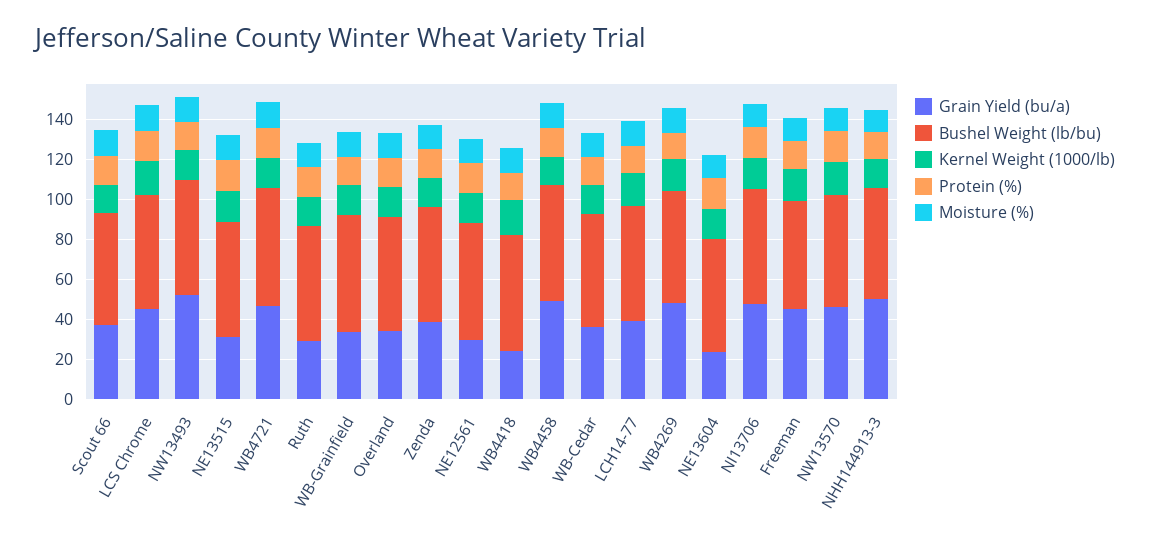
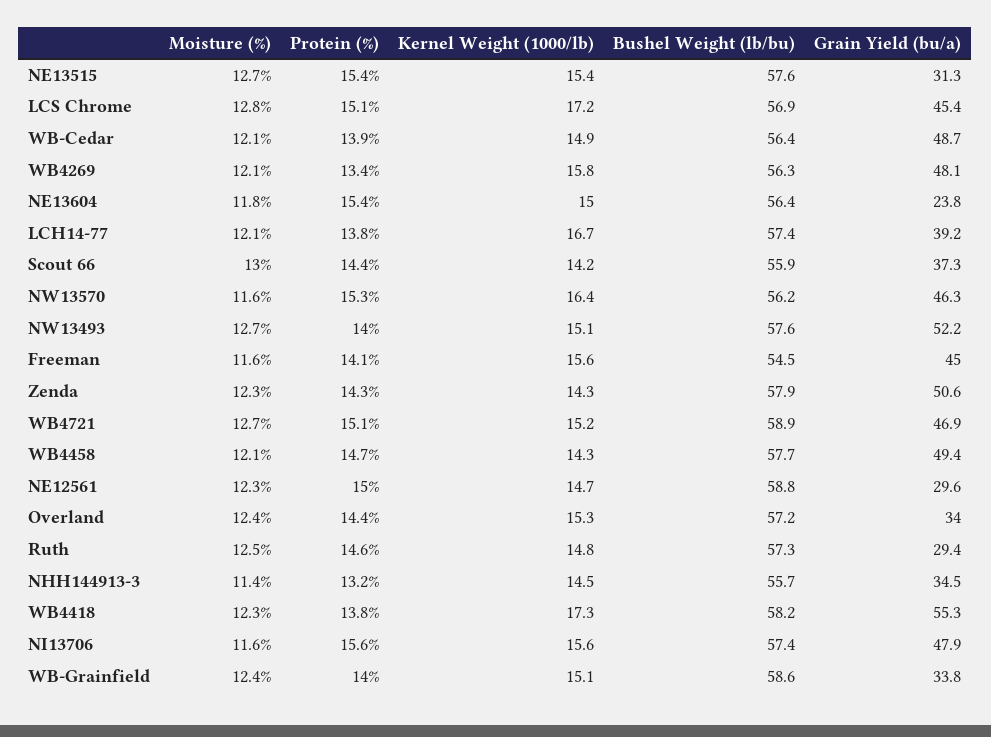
Grain Yield (bu/a), Zenda: 40 -> 50.6
Grain Yield (bu/a), WB4418: 25 -> 55.3
Grain Yield (bu/a), WB-Cedar: 35 -> 48.7
Grain Yield (bu/a), NHH144913-3: 50 -> 34.5

